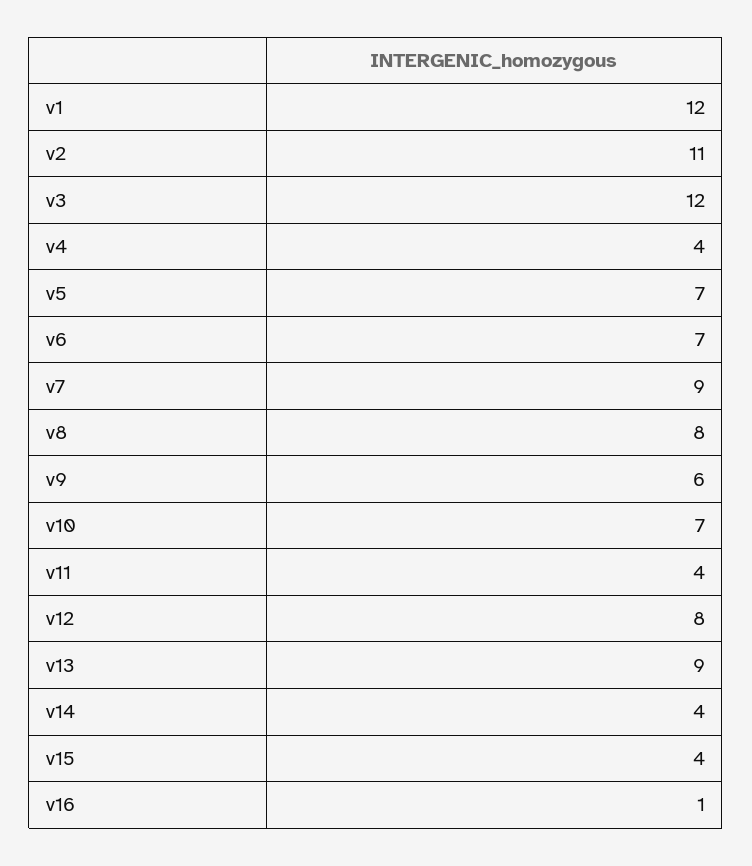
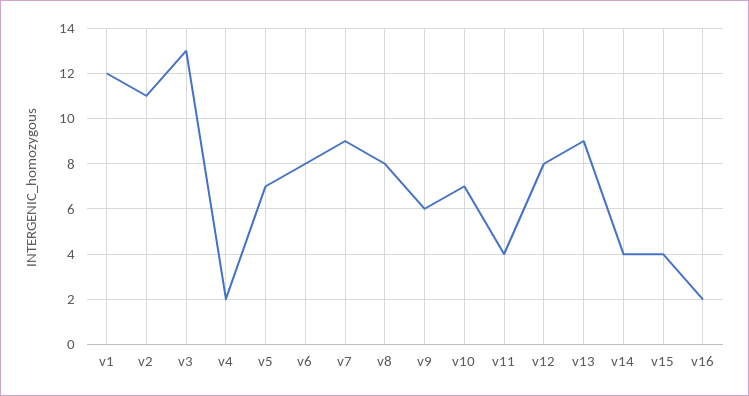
v3: 12 -> 13
v4: 4 -> 2
v6: 7 -> 8
v16: 1 -> 2

